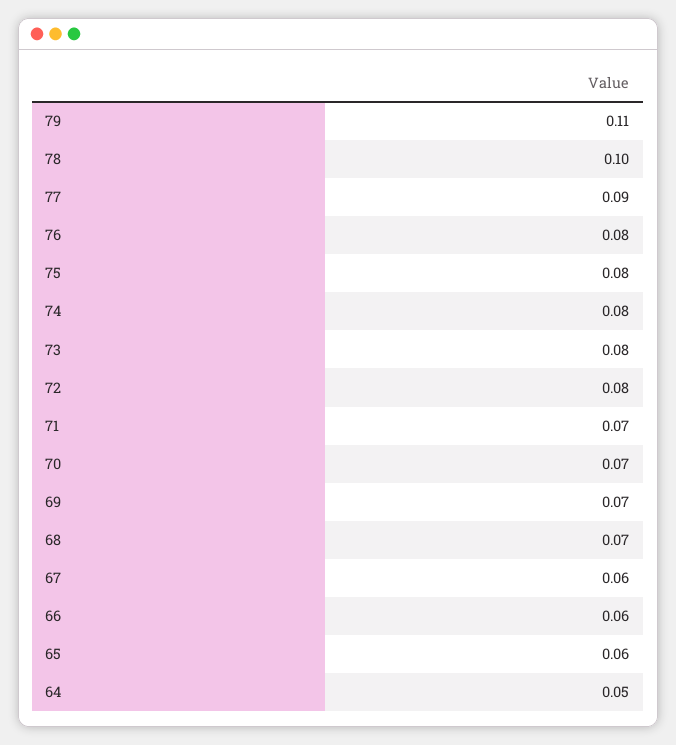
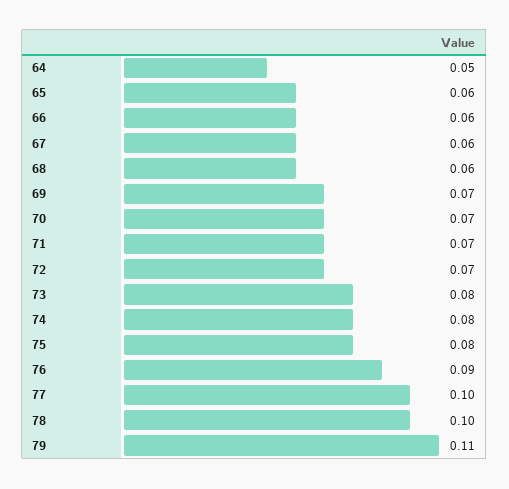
77: 0.09 -> 0.1
76: 0.08 -> 0.09
72: 0.08 -> 0.07
68: 0.07 -> 0.06

